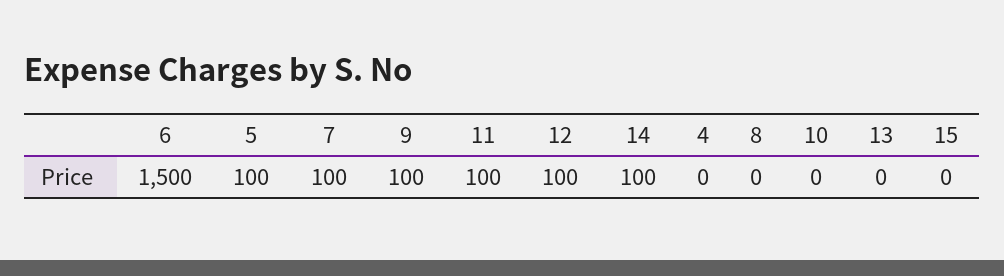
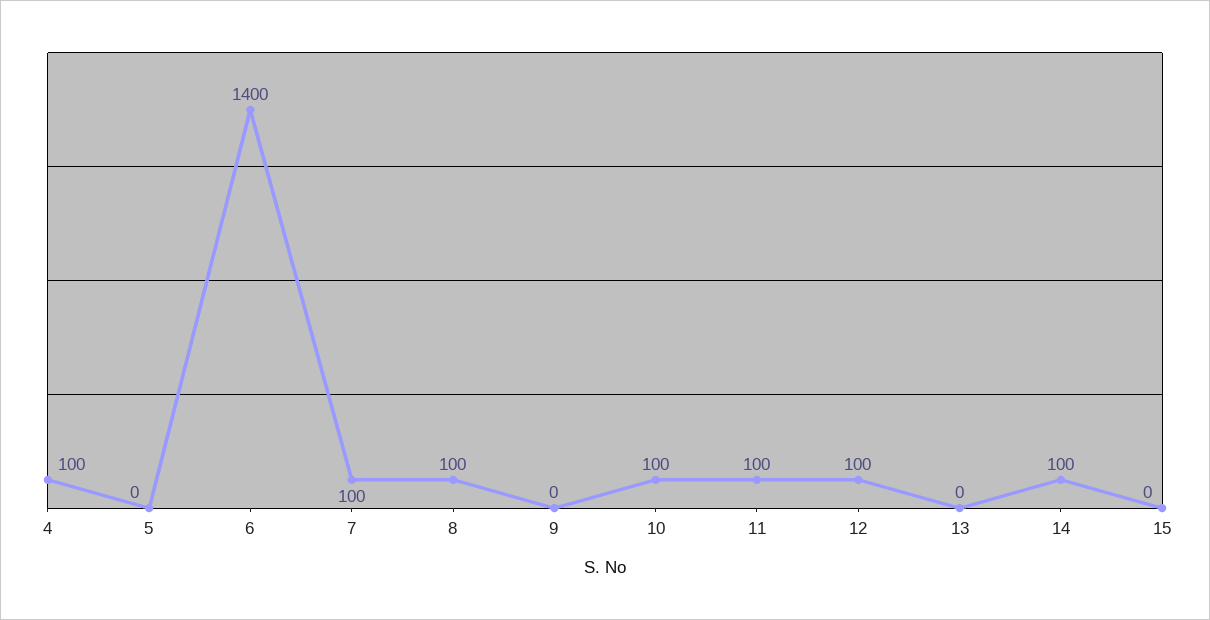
6: 1500 -> 1400
5: 100 -> 0
9: 100 -> 0
4: 0 -> 100
8: 0 -> 100
10: 0 -> 100

